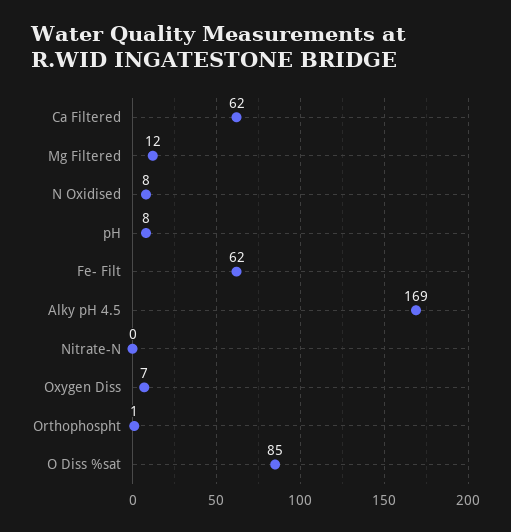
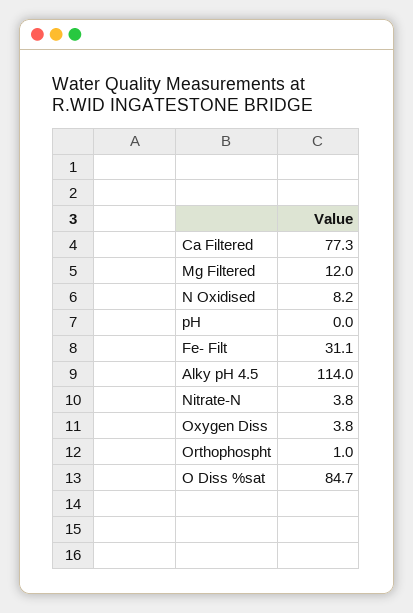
Ca Filtered: 62 -> 77.3
pH: 8 -> 0
Fe- Filt: 62 -> 31.1
Alky pH 4.5: 169 -> 114
Nitrate-N: 0 -> 3.8
Oxygen Diss: 7 -> 3.8

